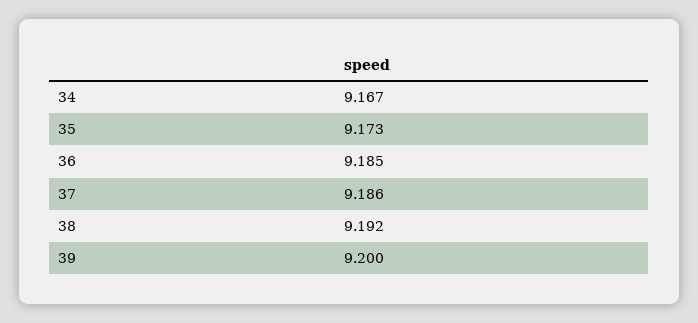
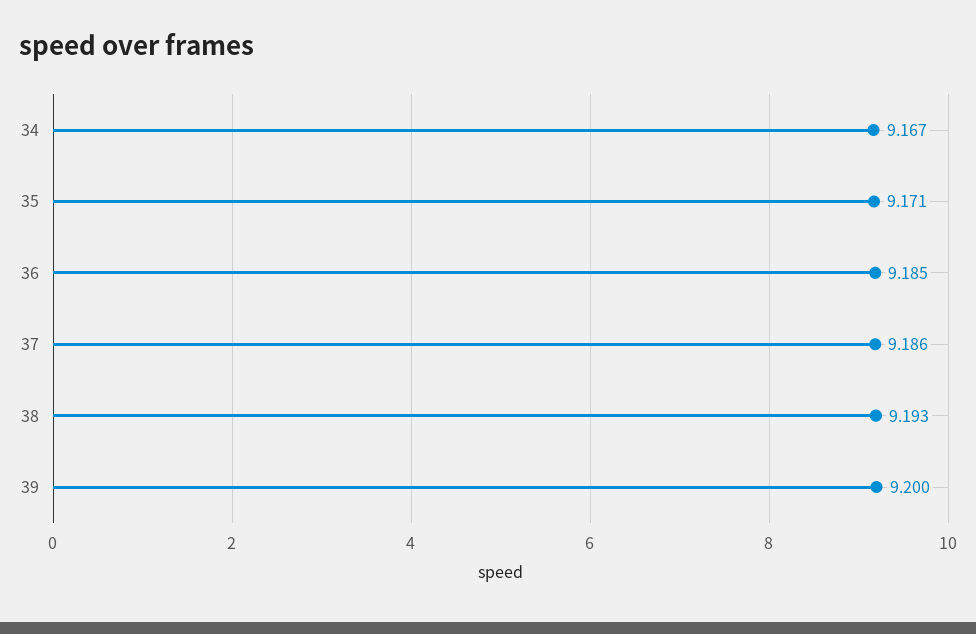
35: 9.173 -> 9.171
38: 9.192 -> 9.193

